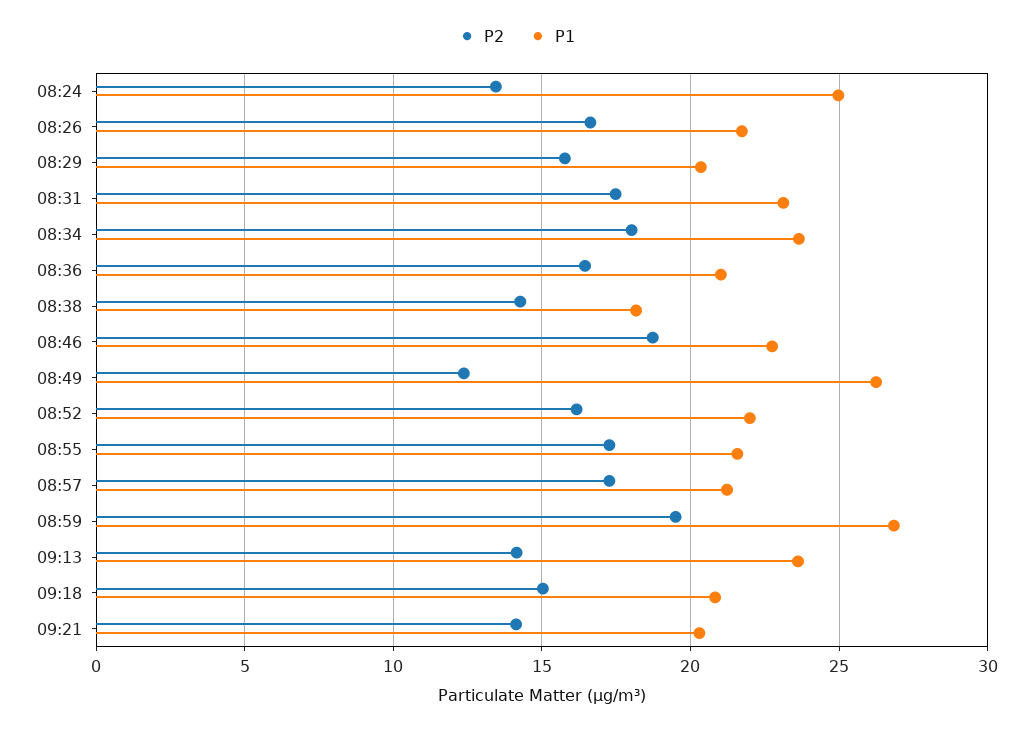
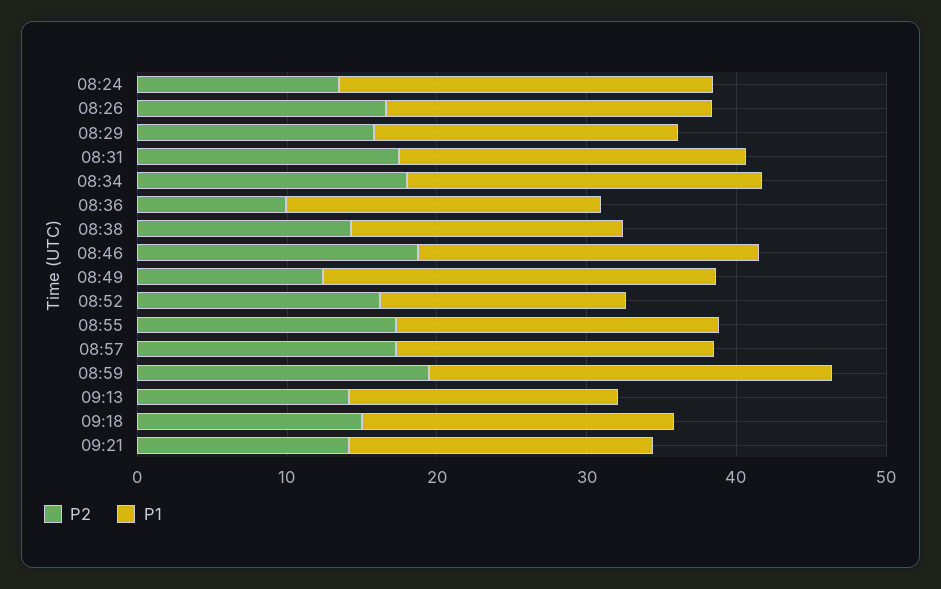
P2, 08:36: 16.5 -> 10
P1, 08:52: 22 -> 16
P1, 09:13: 23.5 -> 18

